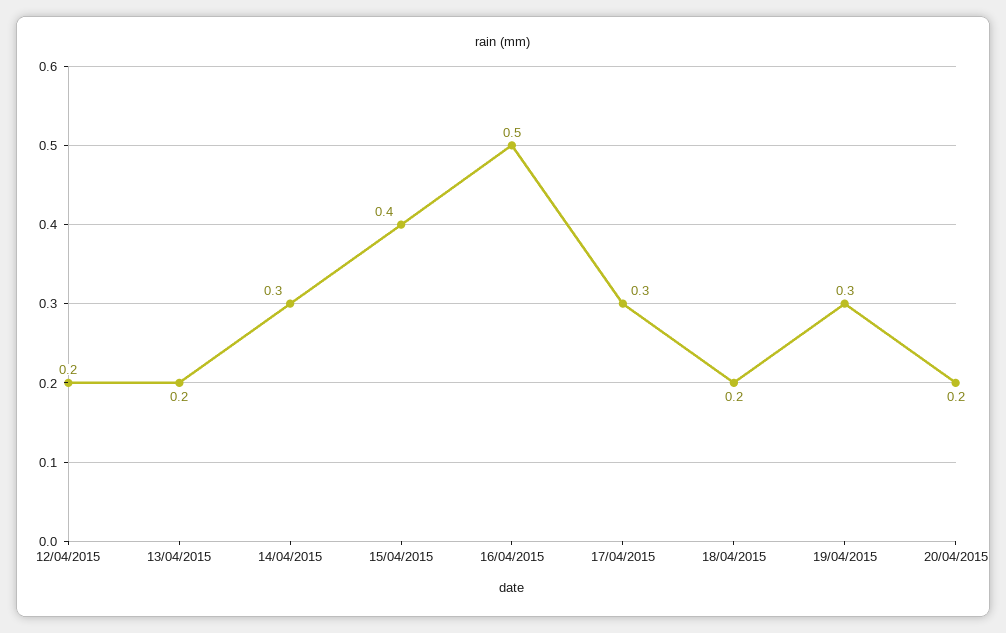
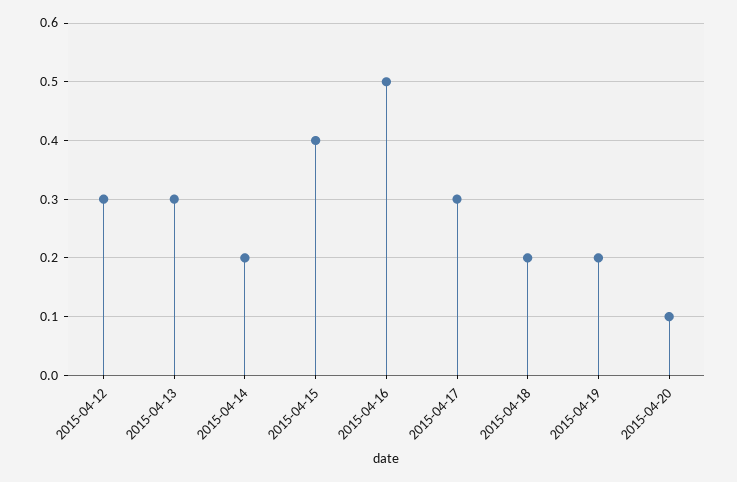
12/04/2015: 0.2 -> 0.3
13/04/2015: 0.2 -> 0.3
14/04/2015: 0.3 -> 0.2
19/04/2015: 0.3 -> 0.2
20/04/2015: 0.2 -> 0.1

